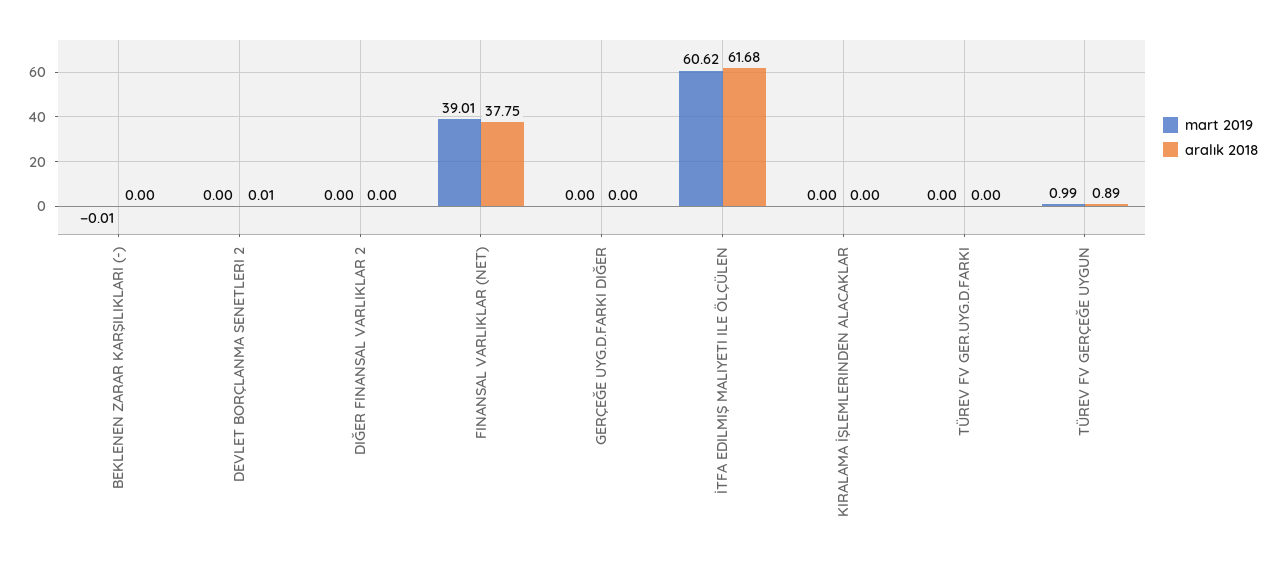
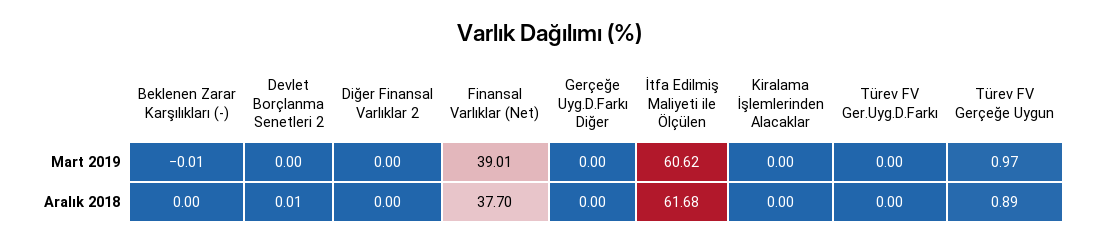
aralık 2018, FINANSAL VARLIKLAR (NET): 37.75 -> 37.7
mart 2019, TÜREV FV GERÇEĞE UYGUN: 0.99 -> 0.97

